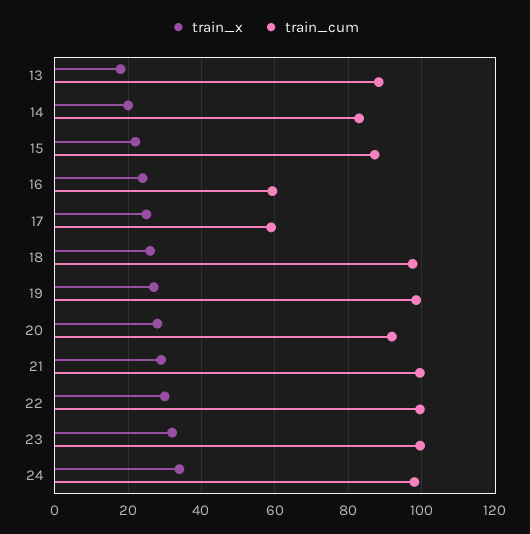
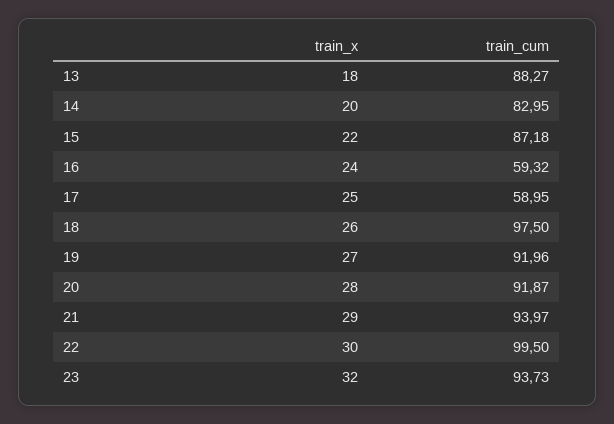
train_cum, 19: 98 -> 91.96
train_cum, 21: 100 -> 93.97
train_cum, 23: 100 -> 93.73
train_x, 24: 34 -> none
train_cum, 24: 98 -> none

